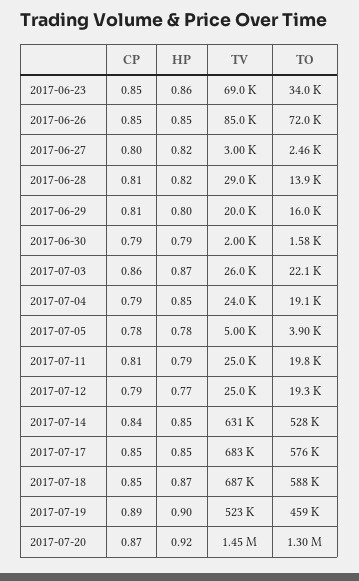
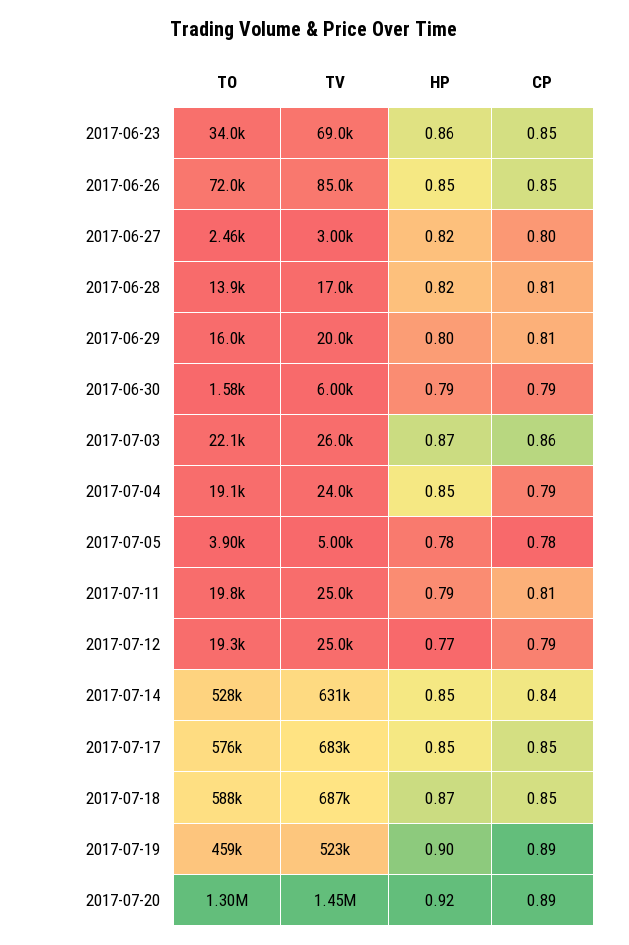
TV, 2017-06-28: 29000 -> 17000
TV, 2017-06-30: 2000 -> 6000
CP, 2017-07-20: 0.87 -> 0.89

